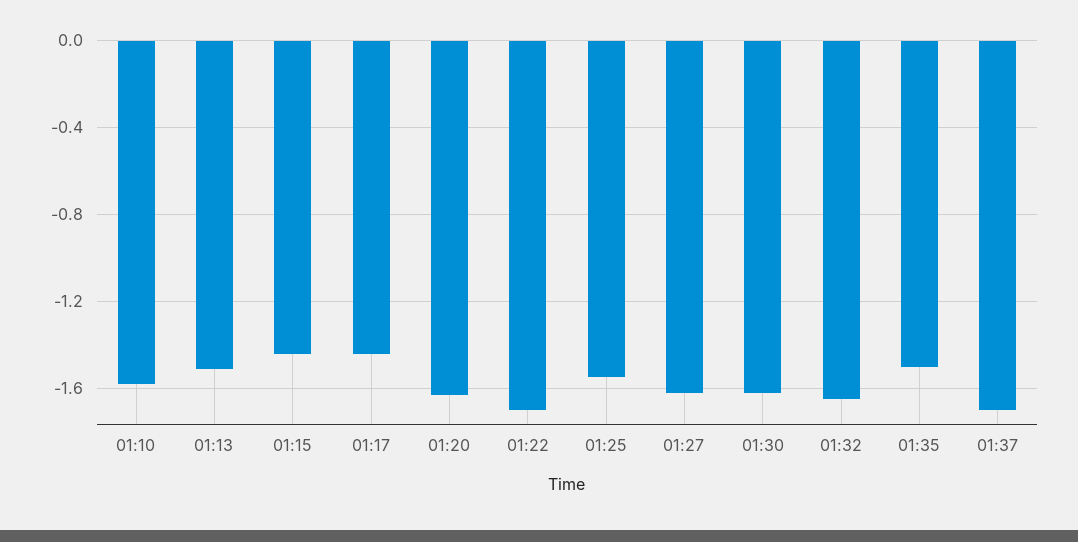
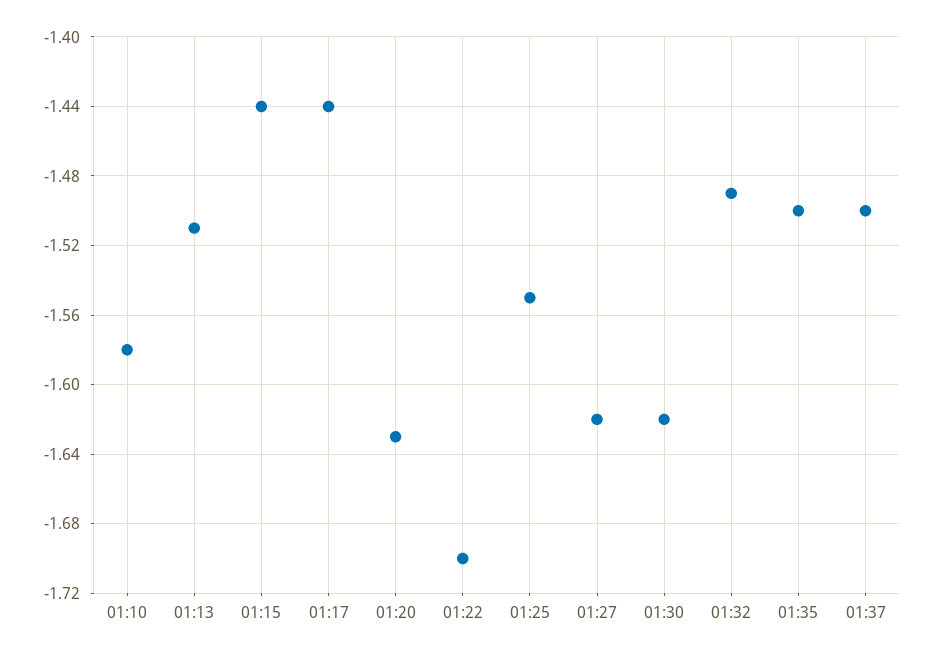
01:32: -1.65 -> -1.49
01:37: -1.7 -> -1.5

